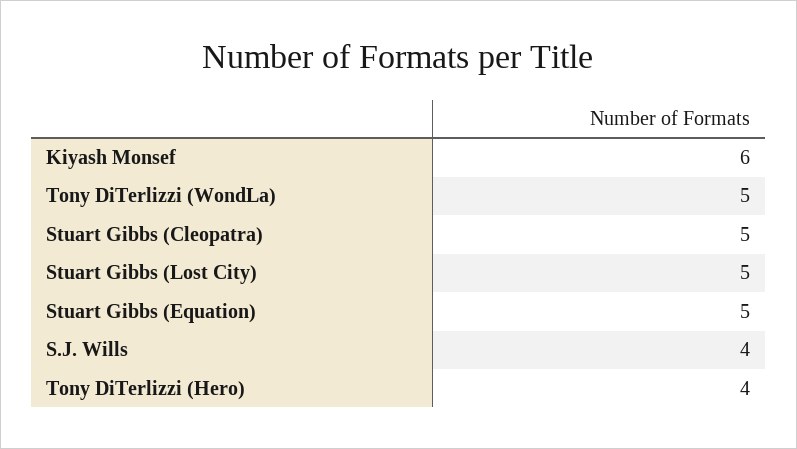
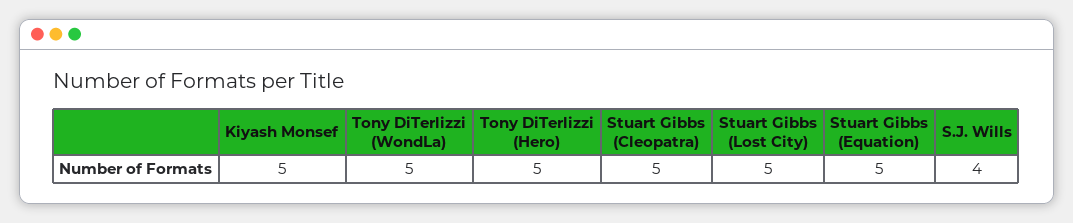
Kiyash Monsef: 6 -> 5
Tony DiTerlizzi (Hero): 4 -> 5

